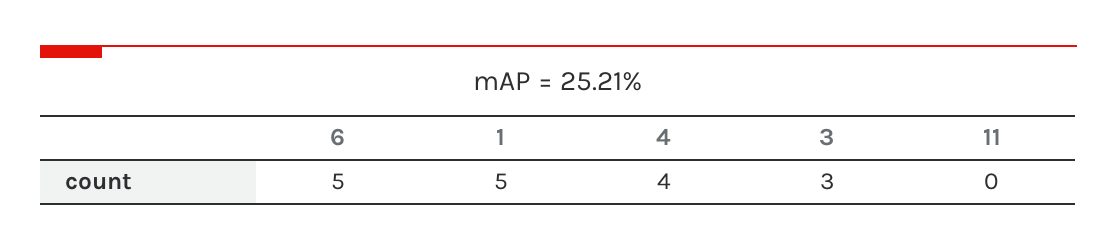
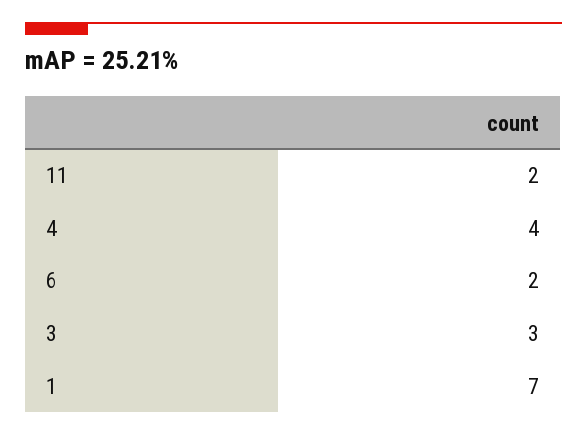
6: 5 -> 2
1: 5 -> 7
11: 0 -> 2

